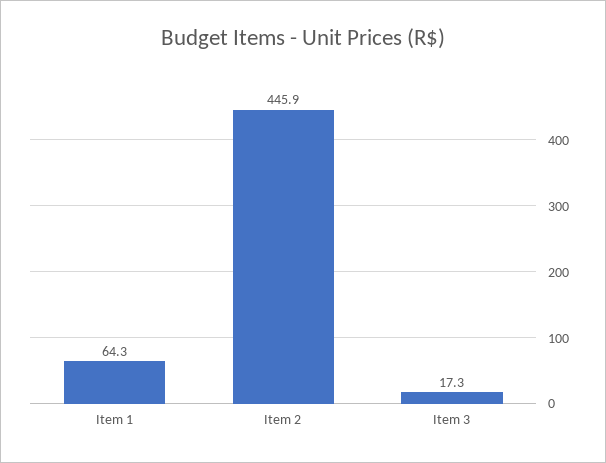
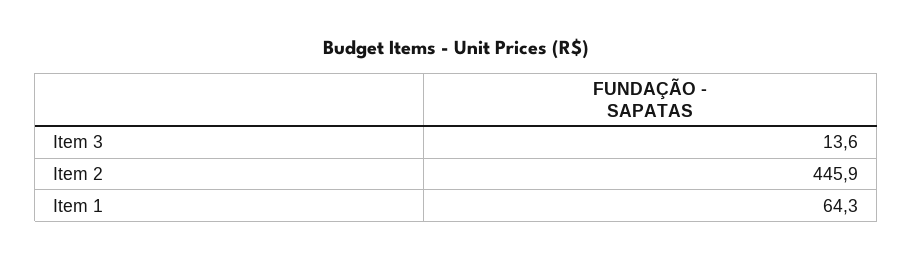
Item 3: 17.3 -> 13.6

